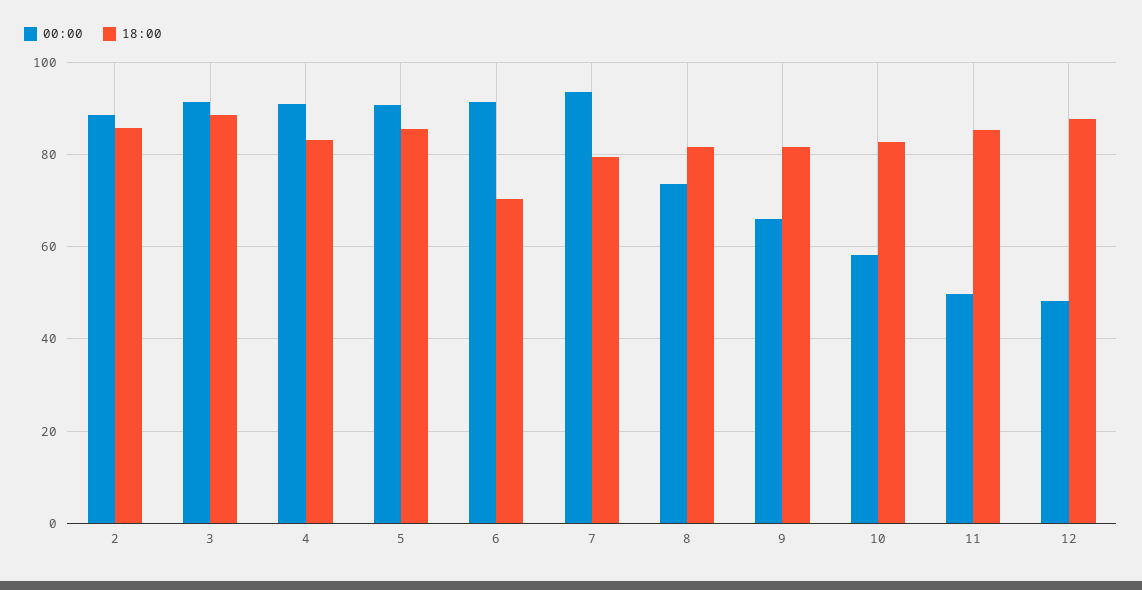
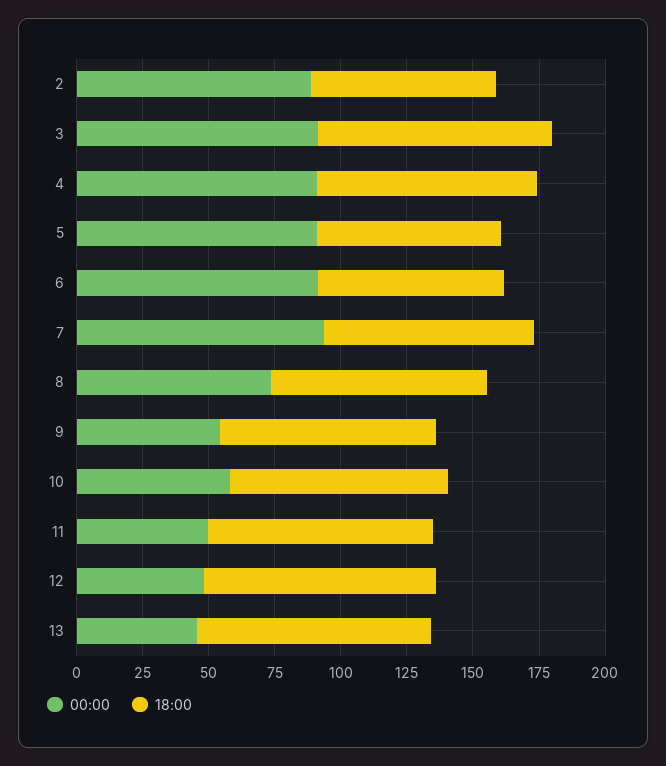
18:00, 2: 86 -> 70
18:00, 5: 86 -> 70
00:00, 9: 66 -> 55
00:00, 13: none -> 45
18:00, 13: none -> 90

